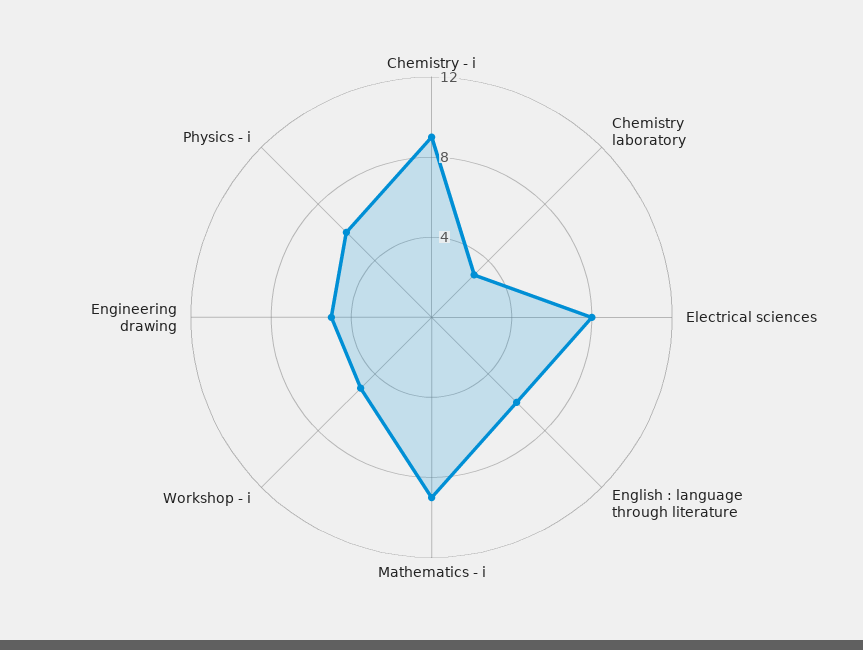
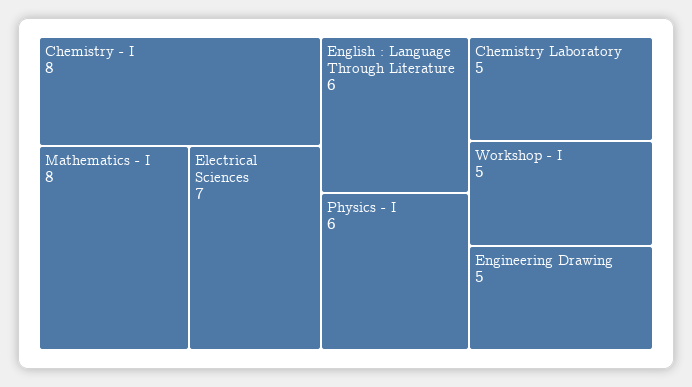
Chemistry - i: 9 -> 8
Chemistry laboratory: 3 -> 5
Electrical sciences: 8 -> 7
Mathematics - i: 9 -> 8

